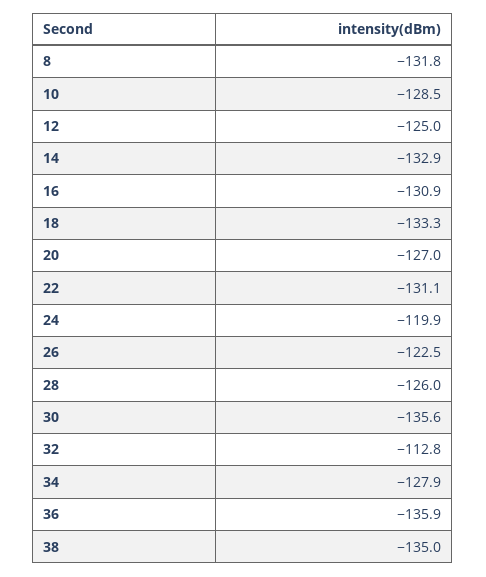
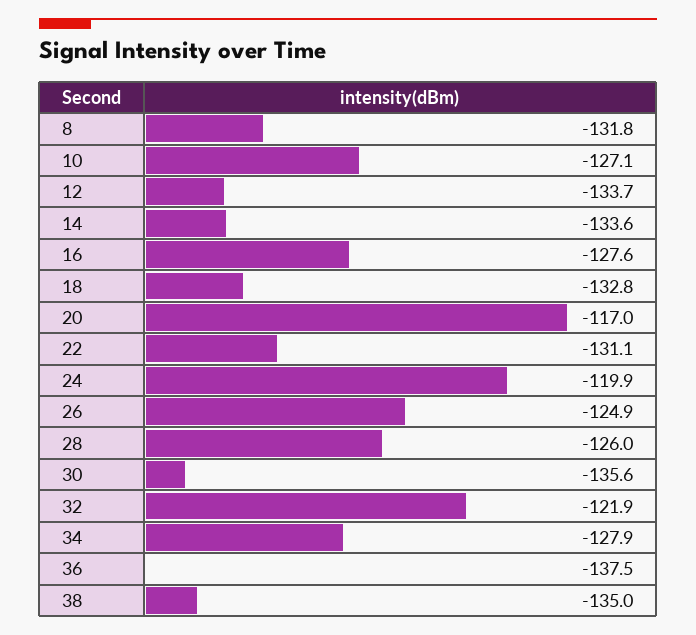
10: -128.5 -> -127.1
12: -125 -> -133.7
14: -132.9 -> -133.6
16: -130.9 -> -127.6
18: -133.3 -> -132.8
20: -127 -> -117
26: -122.5 -> -124.9
32: -112.8 -> -121.9
36: -135.9 -> -137.5

